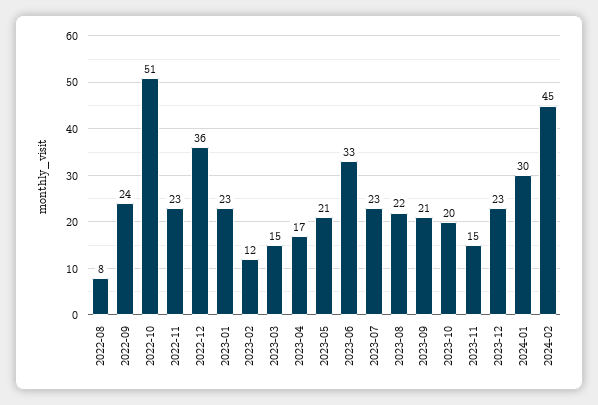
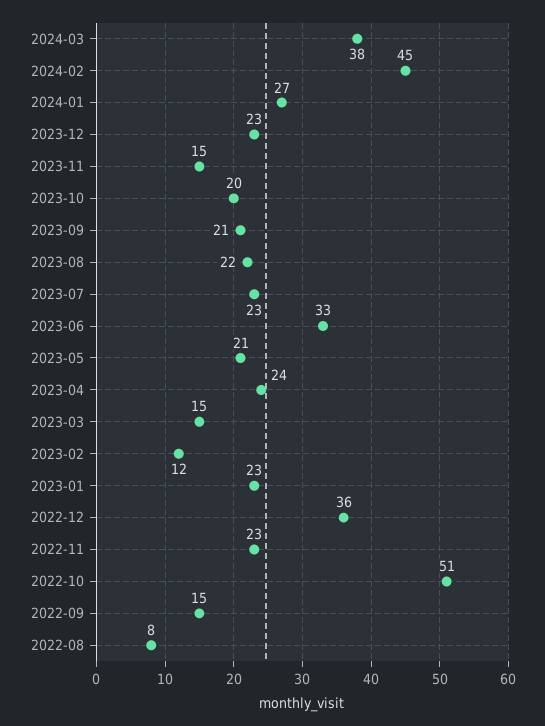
2022-09: 24 -> 15
2023-04: 17 -> 24
2024-01: 30 -> 27
2024-03: none -> 38

